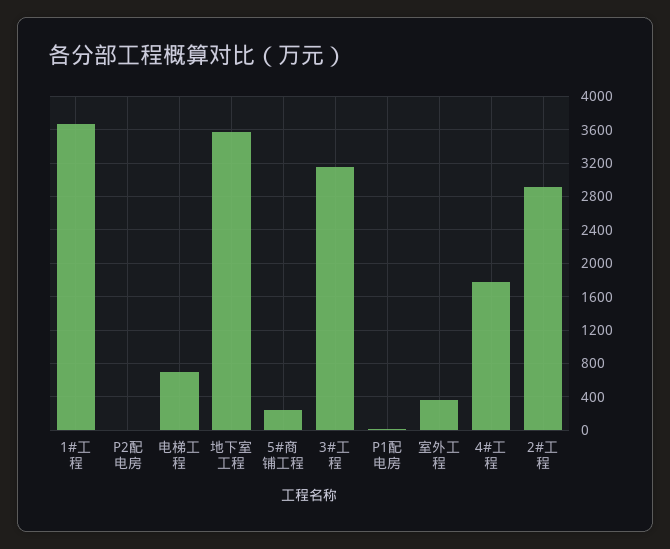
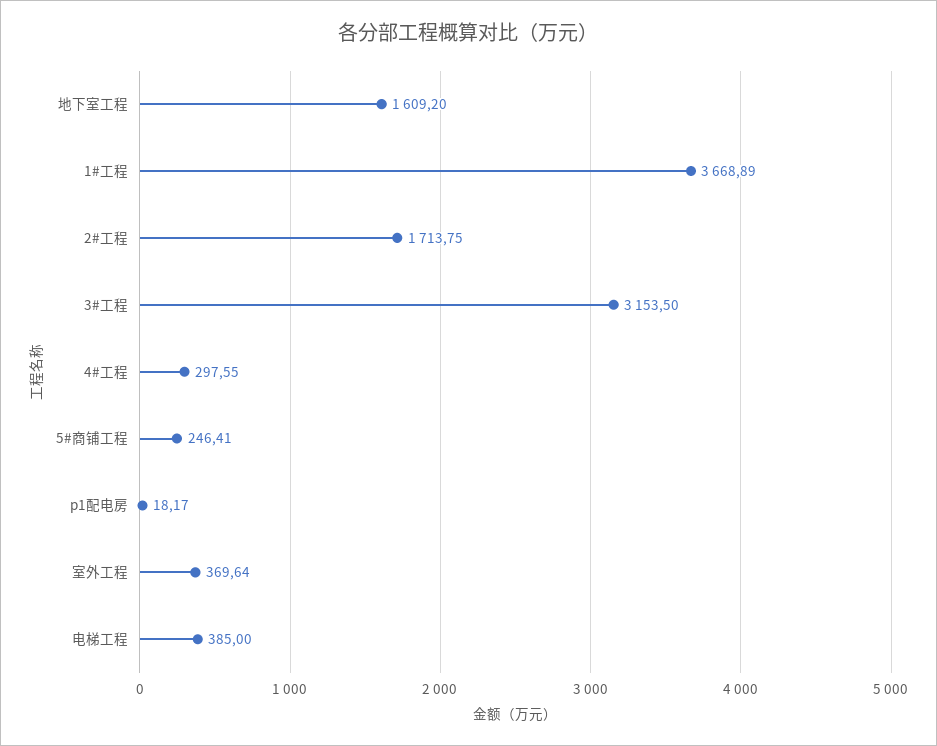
P2配电房: 0 -> none
电梯工程: 700 -> 385
地下室工程: 3600 -> 1609.2
4#工程: 1800 -> 297.55
2#工程: 2900 -> 1713.75

